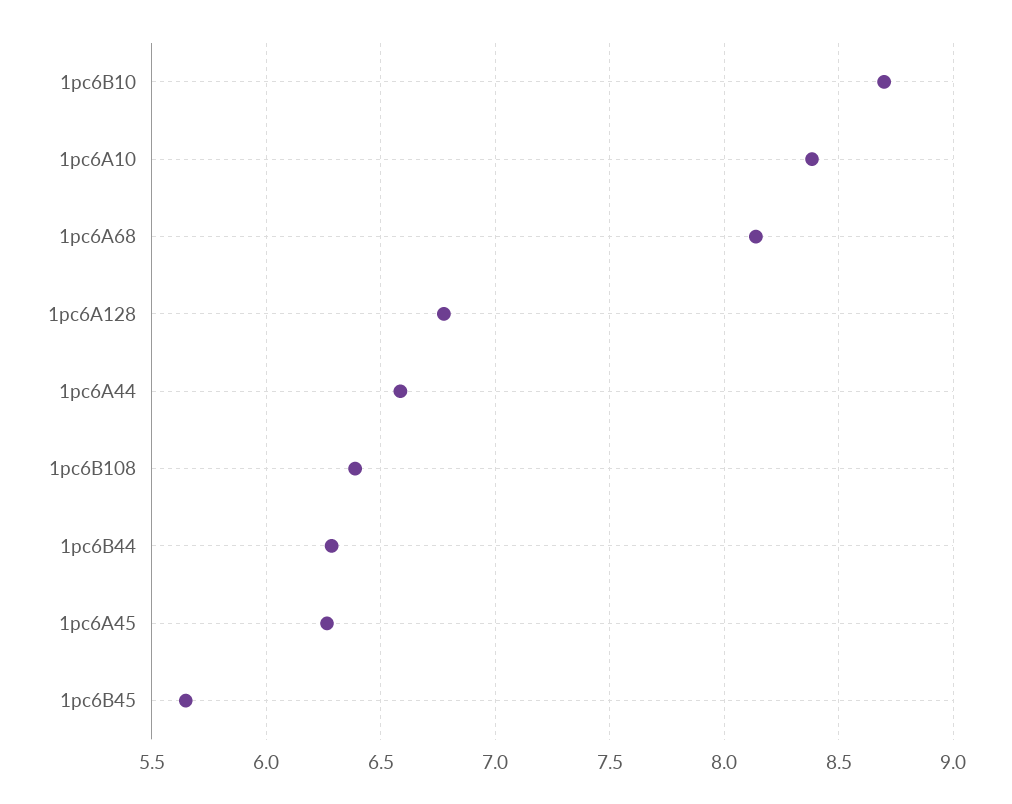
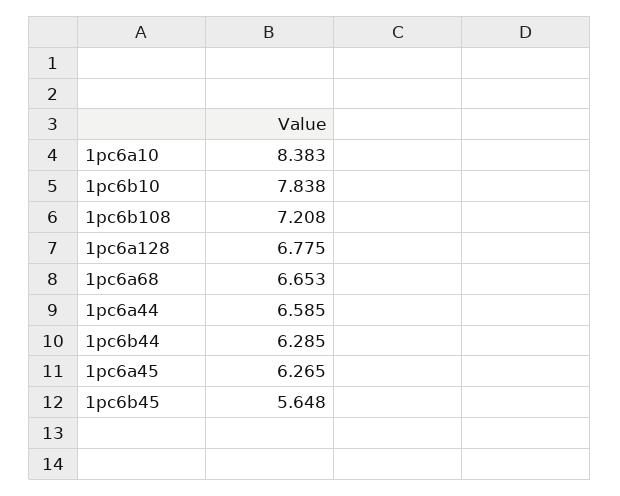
1pc6B10: 8.7 -> 7.838
1pc6A68: 8.15 -> 6.653
1pc6B108: 6.4 -> 7.208

